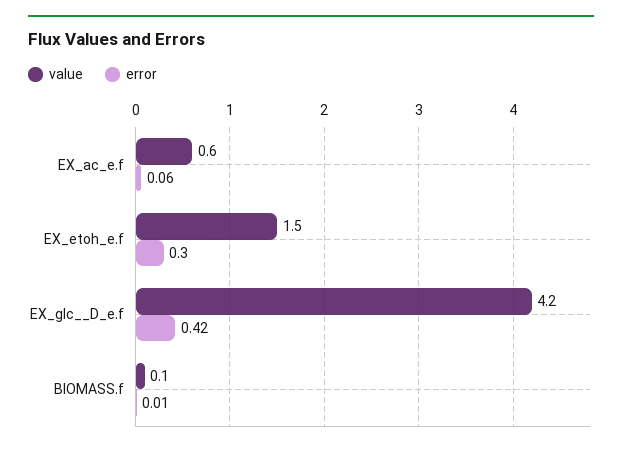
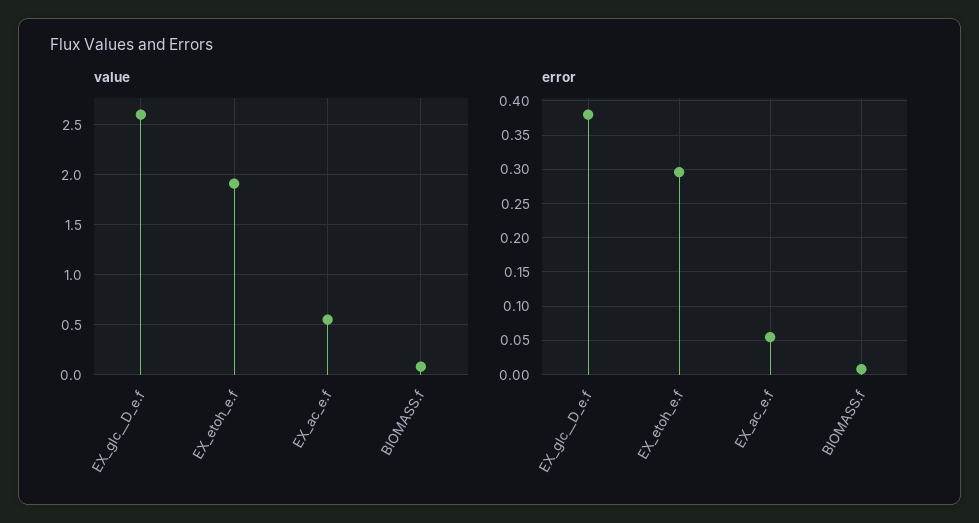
value, EX_etoh_e.f: 1.5 -> 1.9
value, EX_glc__D_e.f: 4.2 -> 2.6
error, EX_glc__D_e.f: 0.42 -> 0.38

